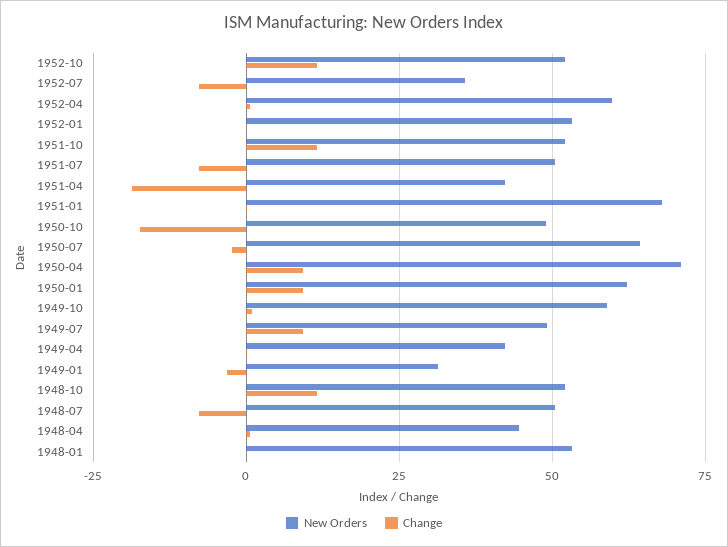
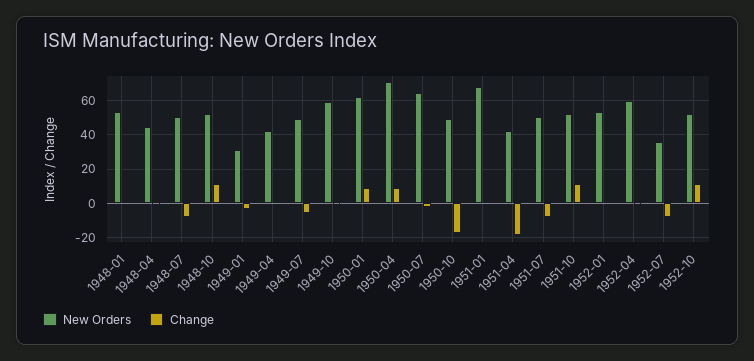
Change, 1949-07: 10 -> -5

